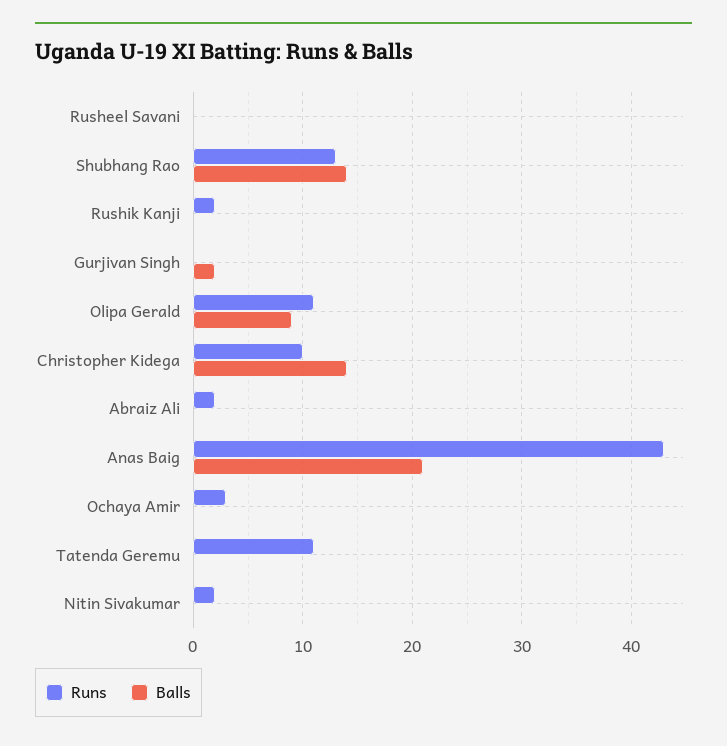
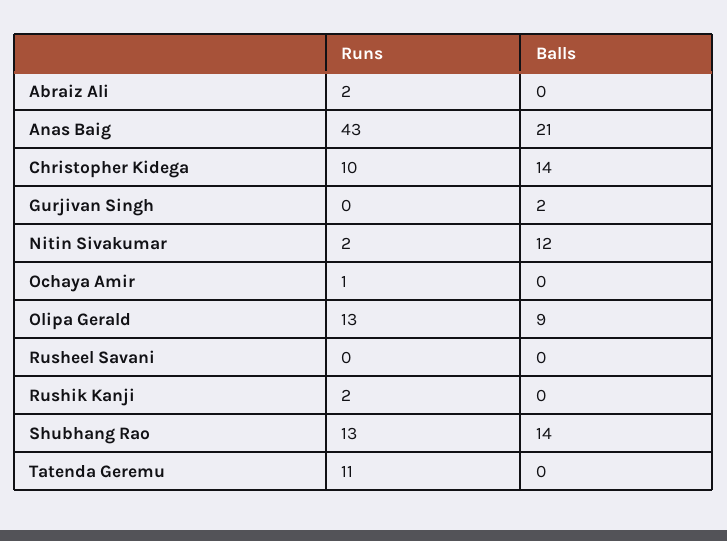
Runs, Olipa Gerald: 11 -> 13
Runs, Ochaya Amir: 3 -> 1
Balls, Nitin Sivakumar: 0 -> 12

